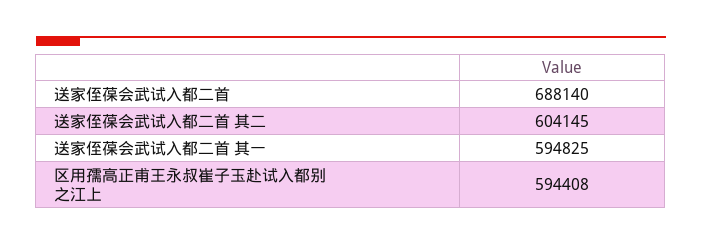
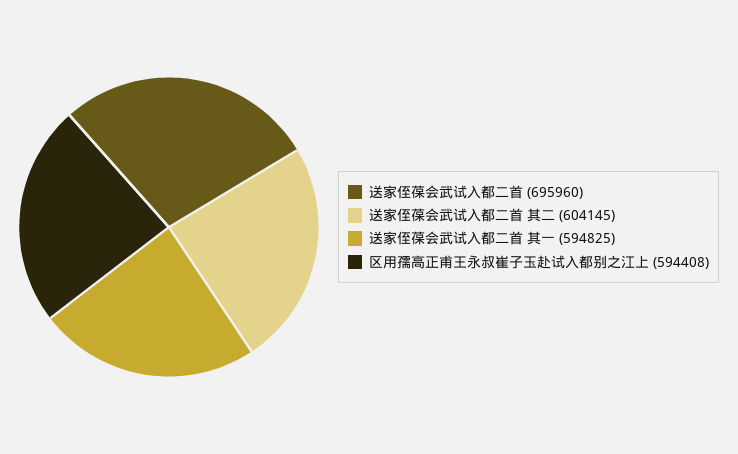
送家侄葆会武试入都二首: 688140 -> 695960

